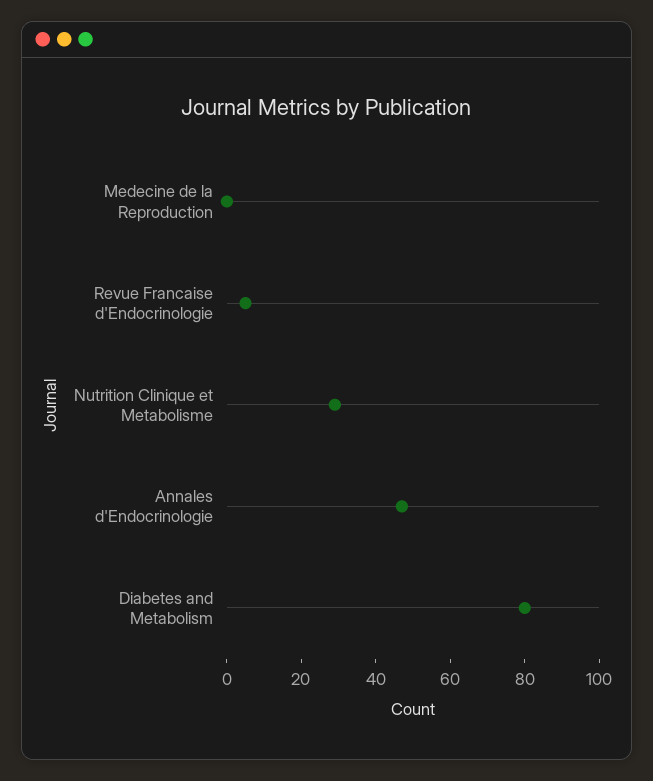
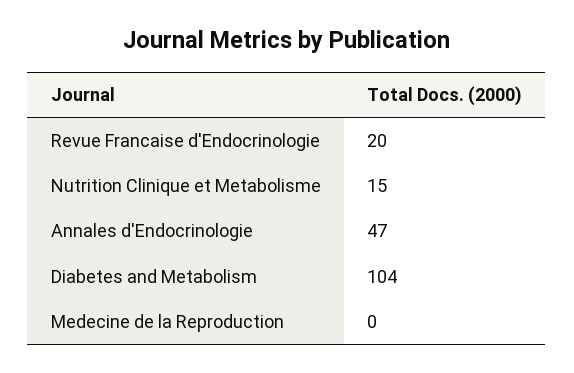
Revue Francaise d'Endocrinologie: 5 -> 20
Nutrition Clinique et Metabolisme: 30 -> 15
Diabetes and Metabolism: 80 -> 104

